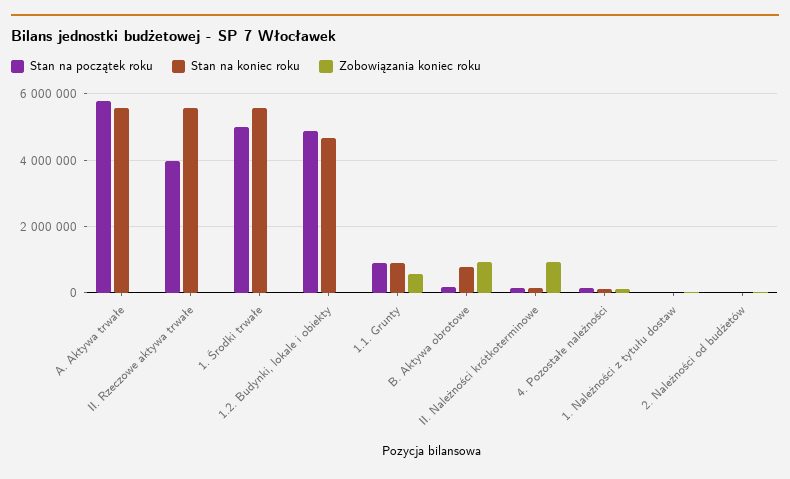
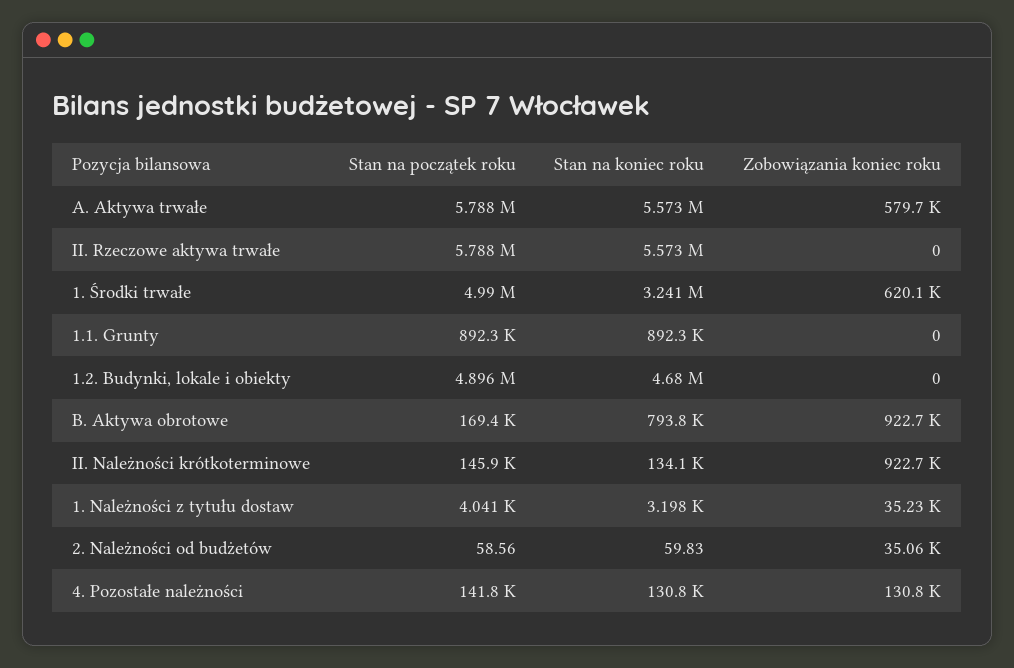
Zobowiązania koniec roku, A. Aktywa trwałe: 0 -> 579700
Stan na początek roku, II. Rzeczowe aktywa trwałe: 4000000 -> 5788000
Stan na koniec roku, 1. Środki trwałe: 5600000 -> 3241000
Zobowiązania koniec roku, 1. Środki trwałe: 0 -> 620100
Zobowiązania koniec roku, 1.1. Grunty: 600000 -> 0

